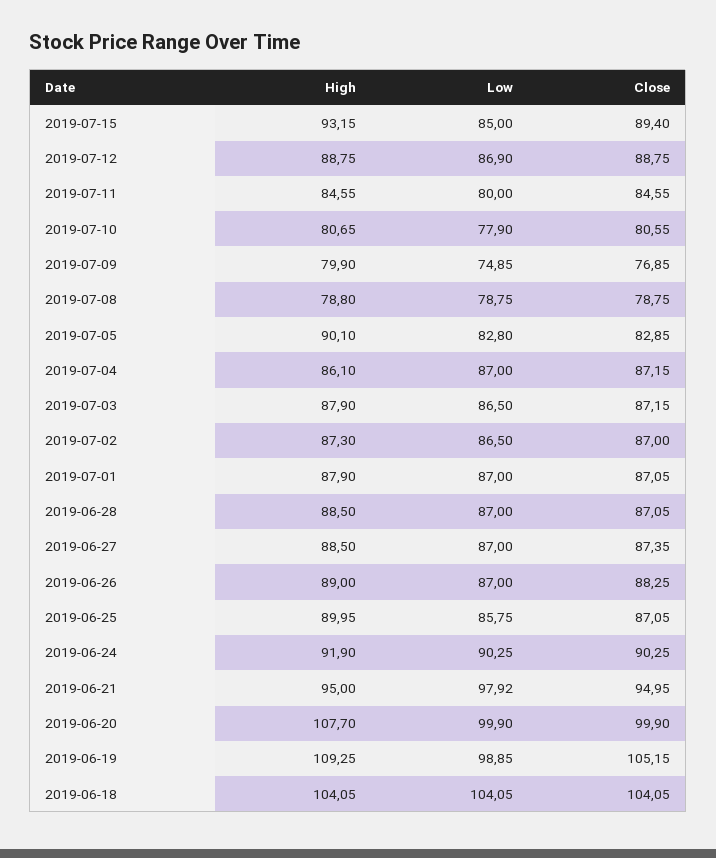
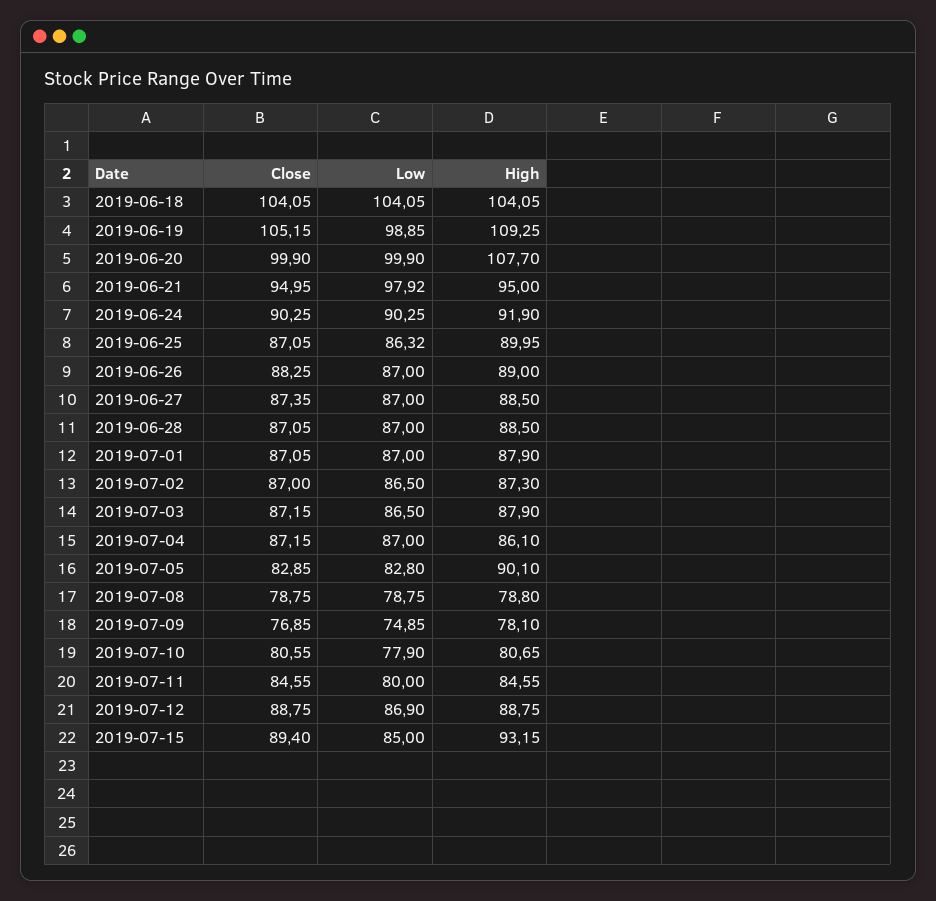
High, 2019-07-09: 79.9 -> 78.1
Low, 2019-06-25: 85.75 -> 86.32

